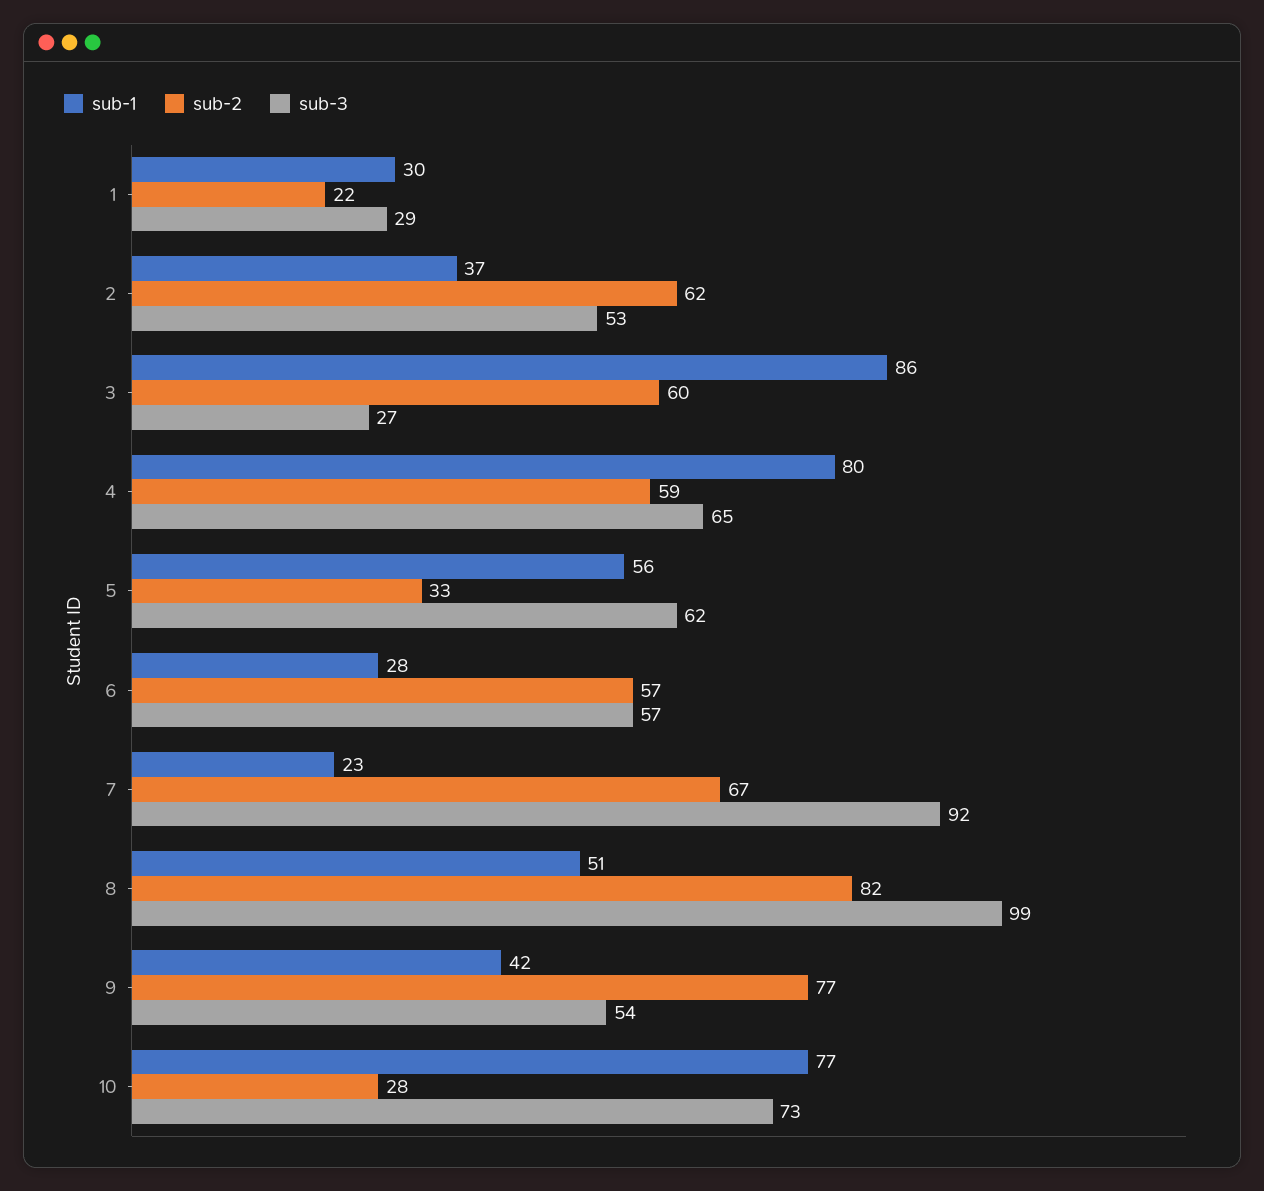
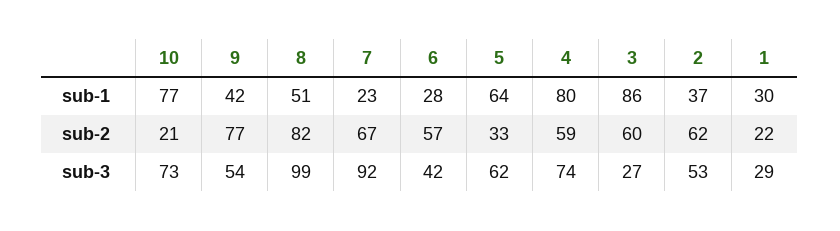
sub-3, 4: 65 -> 74
sub-1, 5: 56 -> 64
sub-3, 6: 57 -> 42
sub-2, 10: 28 -> 21

